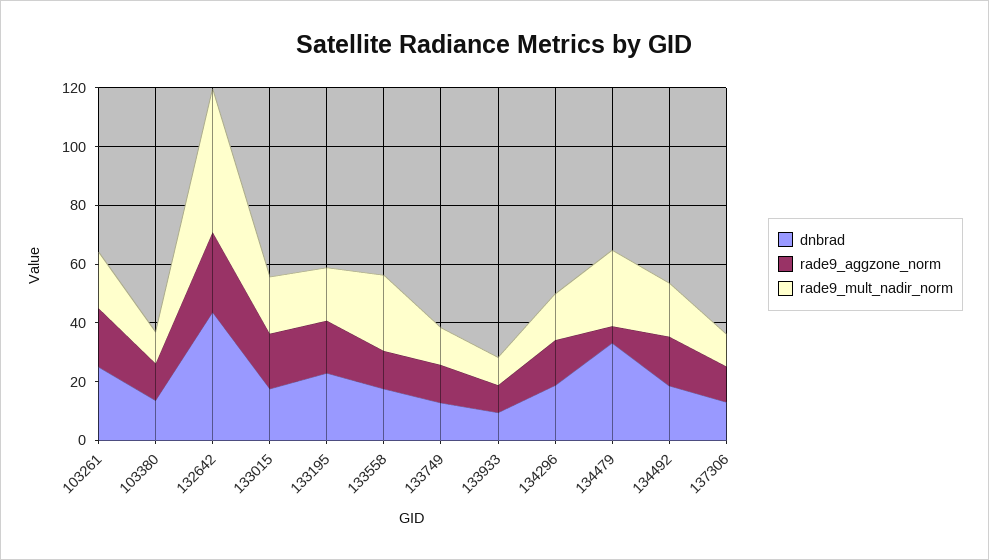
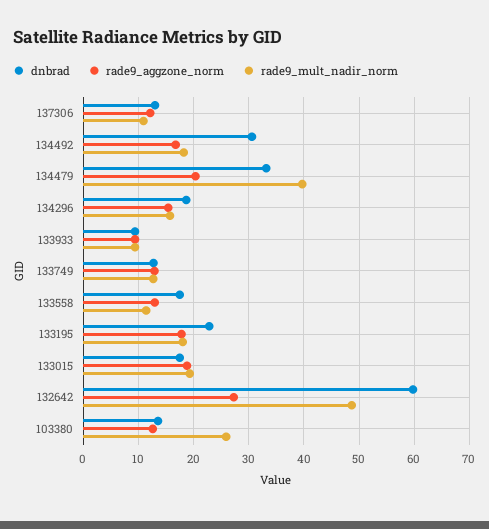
dnbrad, 103261: 25 -> none
rade9_aggzone_norm, 103261: 20 -> none
rade9_mult_nadir_norm, 103261: 20 -> none
rade9_mult_nadir_norm, 103380: 10 -> 26
dnbrad, 132642: 45 -> 60
rade9_mult_nadir_norm, 133558: 25 -> 12
rade9_aggzone_norm, 134479: 5 -> 20
rade9_mult_nadir_norm, 134479: 25 -> 40
dnbrad, 134492: 20 -> 30

